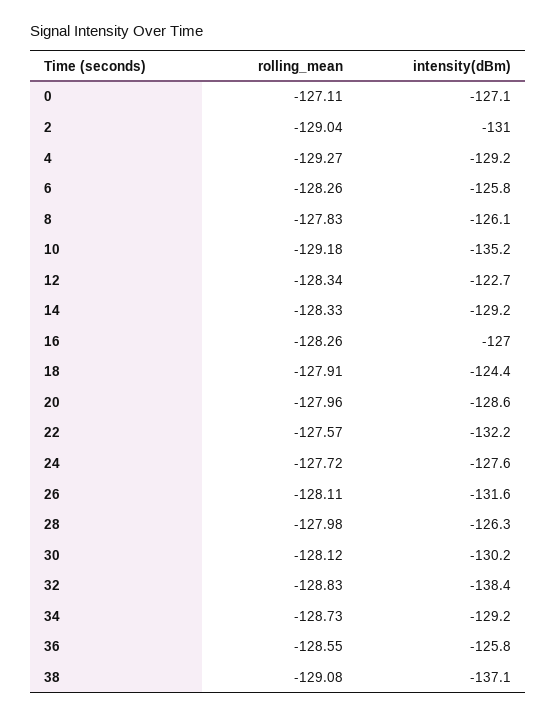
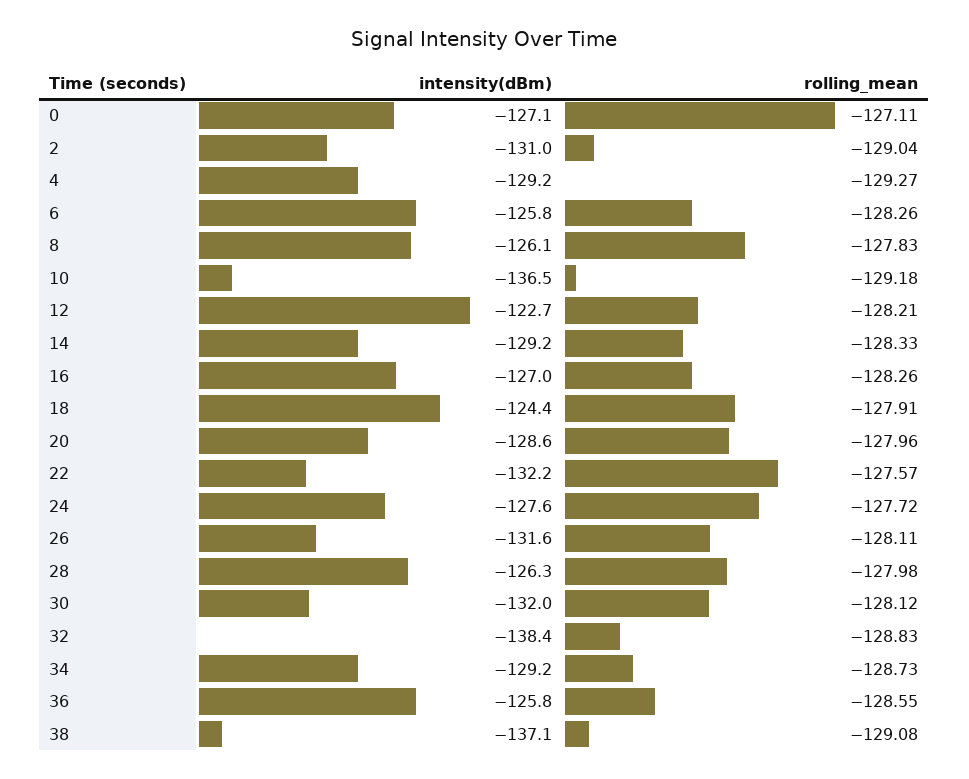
intensity(dBm), 10: -135.2 -> -136.5
rolling_mean, 12: -128.34 -> -128.21
intensity(dBm), 30: -130.2 -> -132

